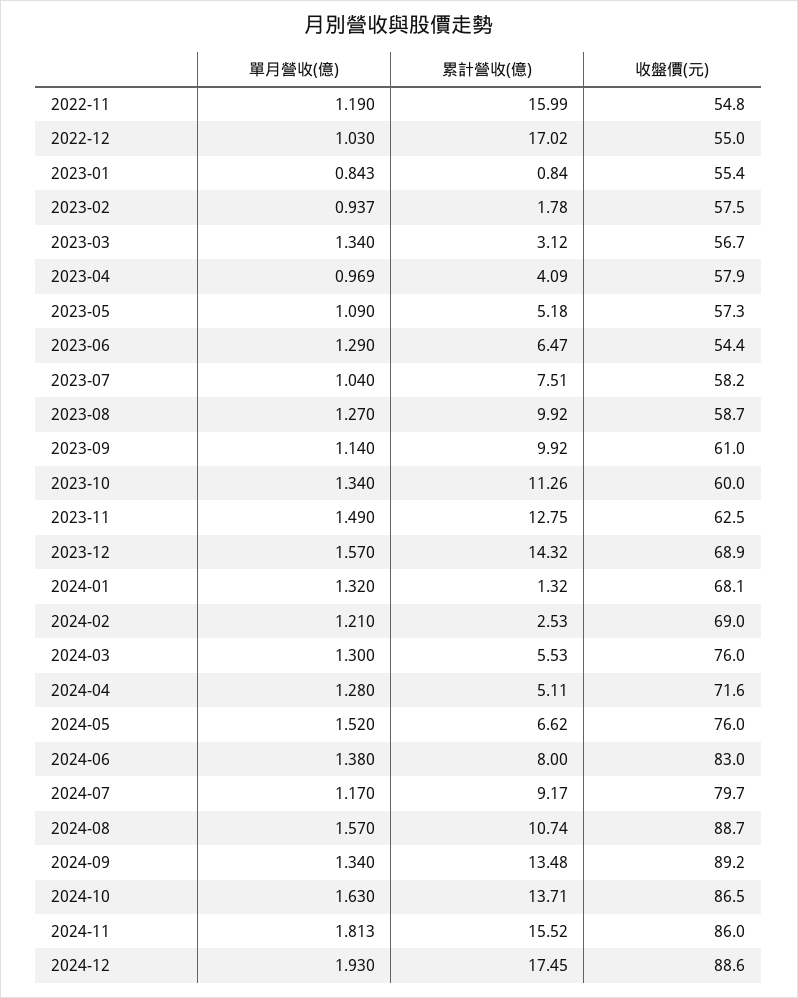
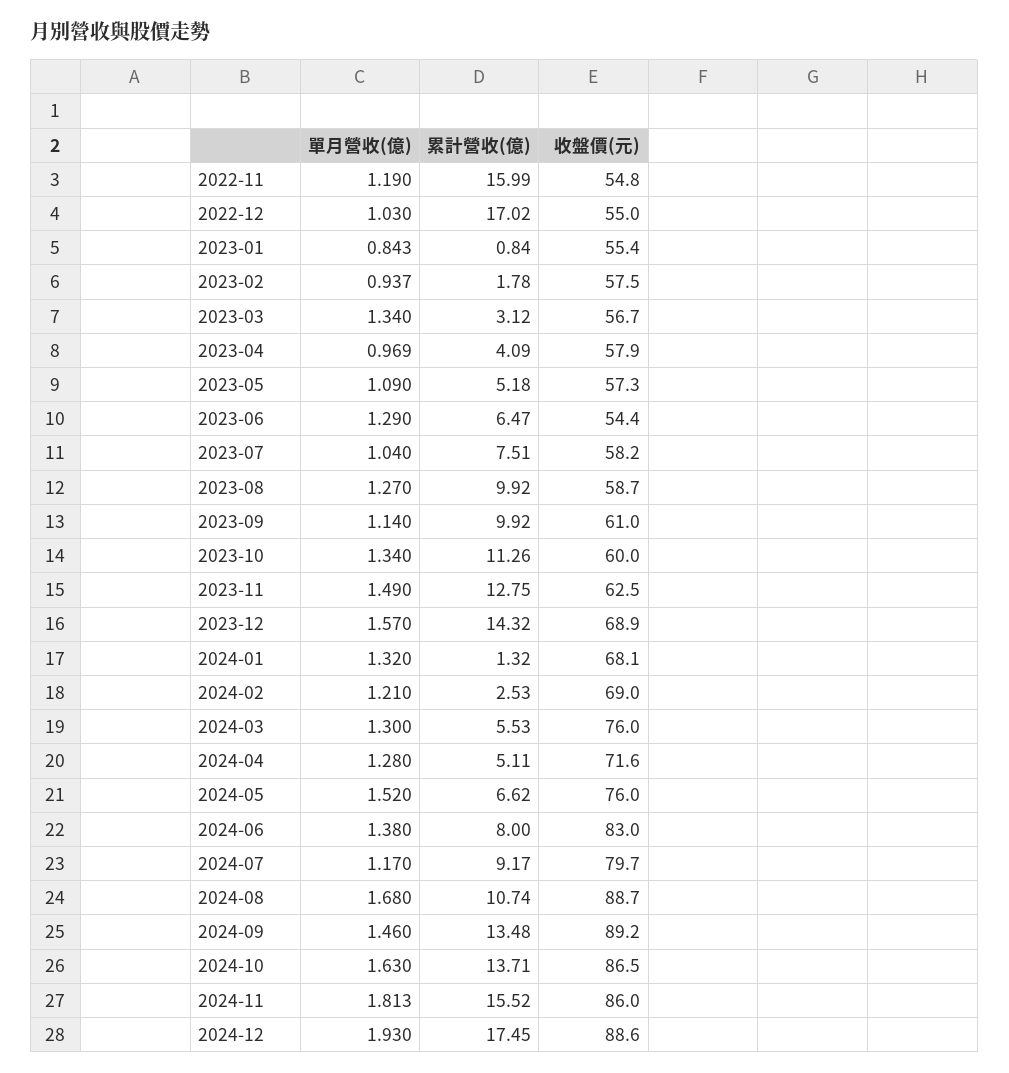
單月營收(億), 2024-08: 1.57 -> 1.68
單月營收(億), 2024-09: 1.34 -> 1.46

